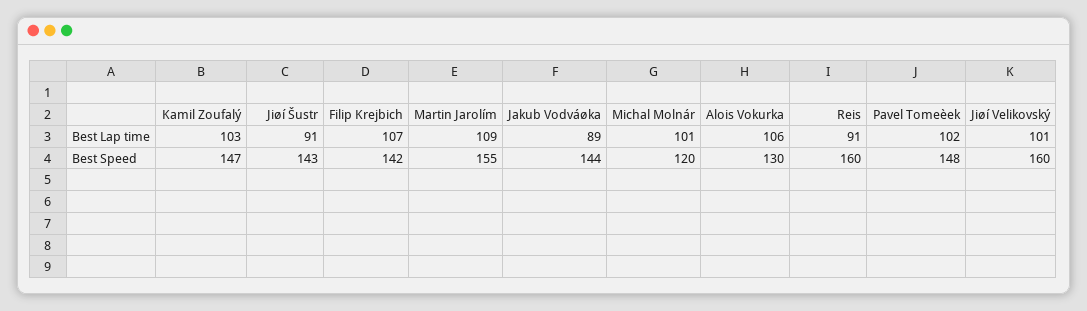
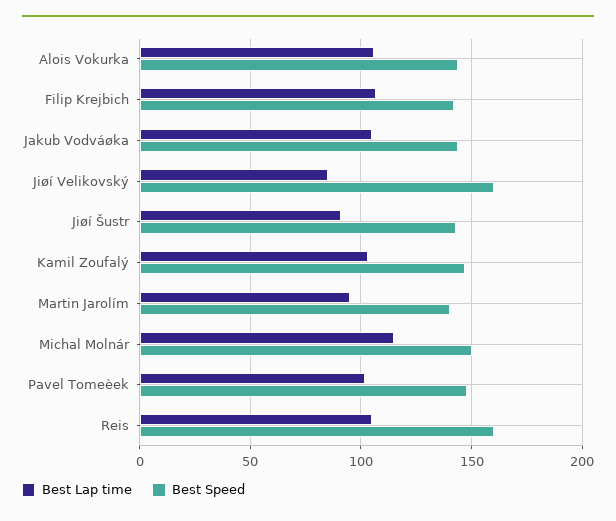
Best Lap time, Martin Jarolím: 109 -> 95
Best Lap time, Jakub Vodváøka: 89 -> 105
Best Lap time, Michal Molnár: 101 -> 115
Best Lap time, Reis: 91 -> 105
Best Lap time, Jiøí Velikovský: 101 -> 85
Best Speed, Martin Jarolím: 155 -> 140
Best Speed, Michal Molnár: 120 -> 150
Best Speed, Alois Vokurka: 130 -> 145

